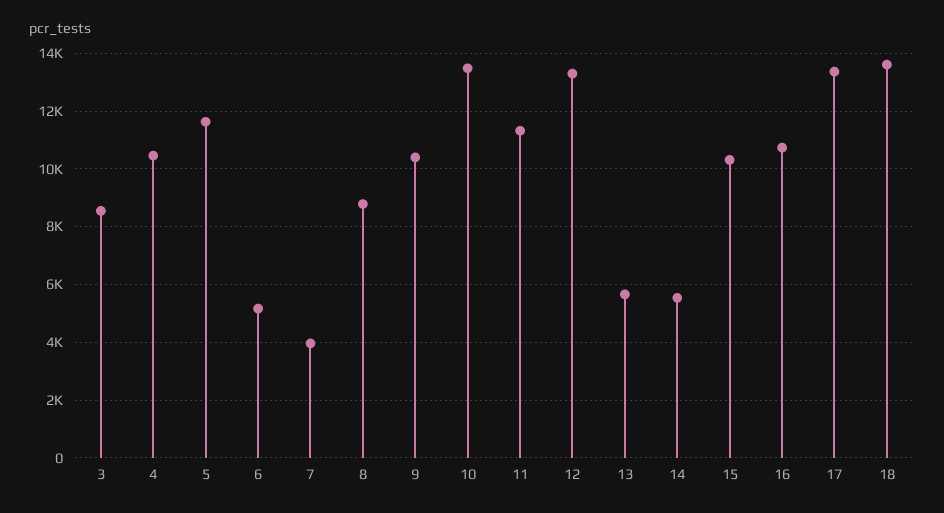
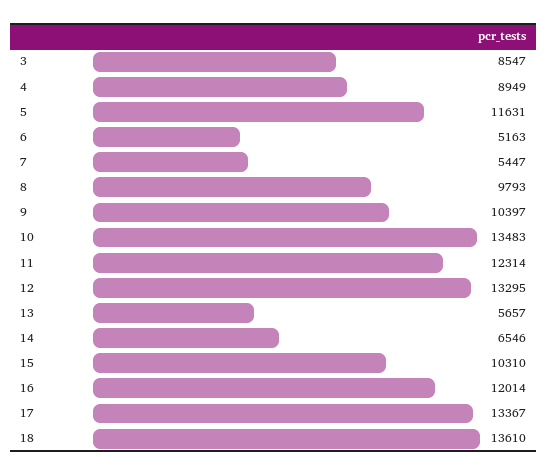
4: 10500 -> 8949
7: 4000 -> 5447
8: 8750 -> 9793
11: 11250 -> 12314
14: 5500 -> 6546
16: 10750 -> 12014

